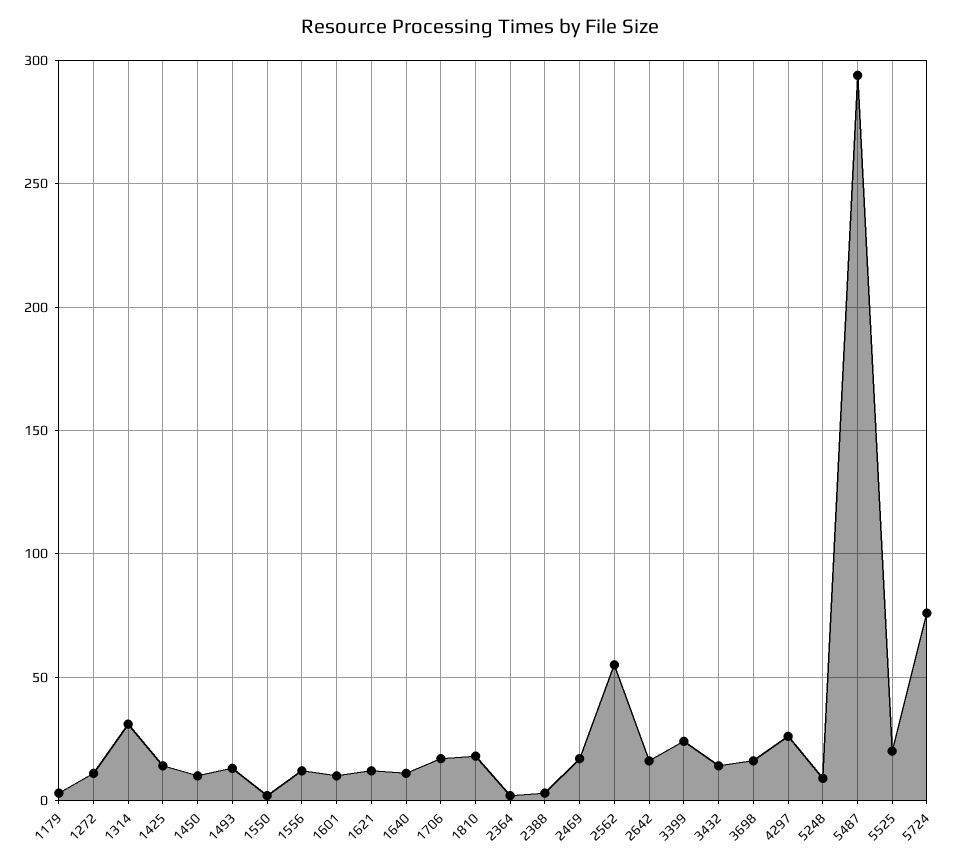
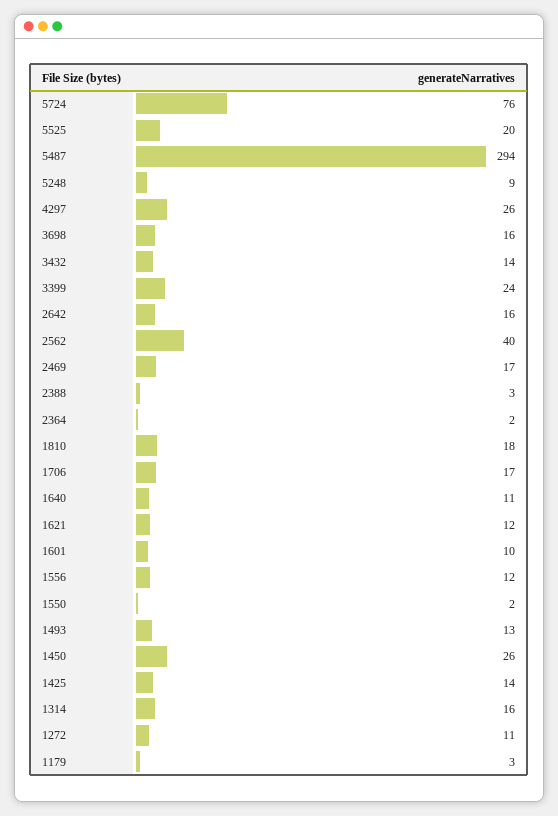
1314: 30 -> 16
1450: 10 -> 26
2562: 55 -> 40

